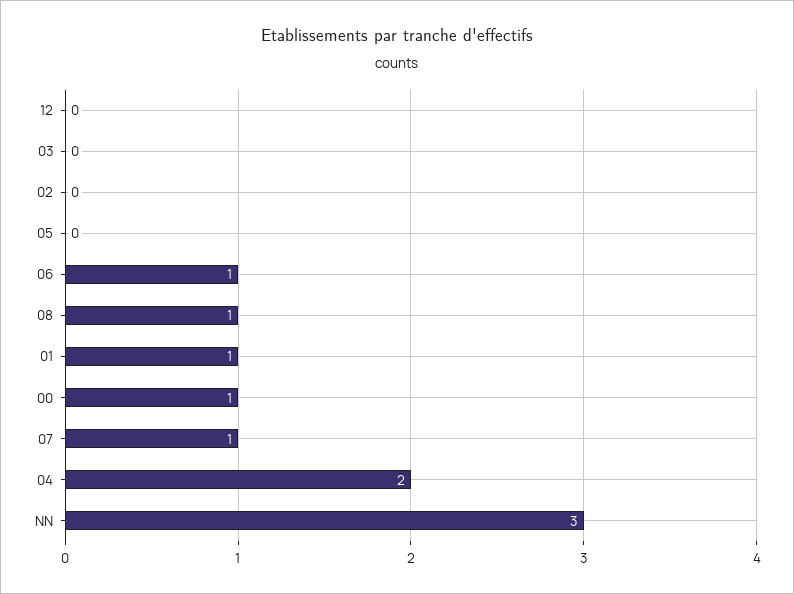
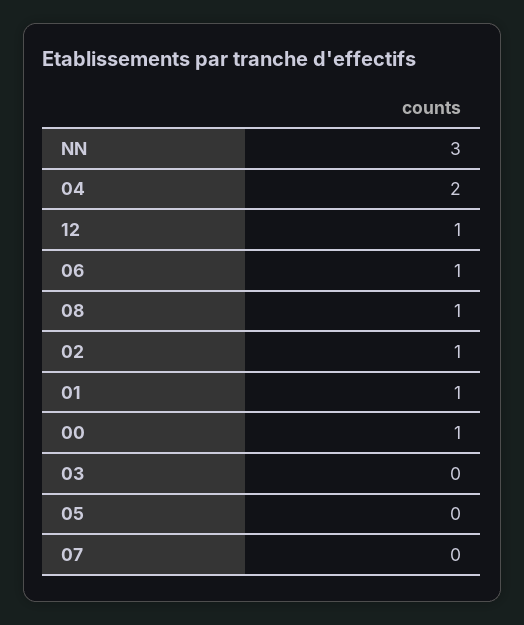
12: 0 -> 1
02: 0 -> 1
07: 1 -> 0

